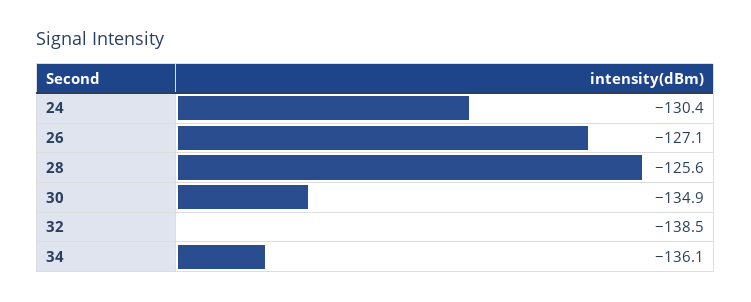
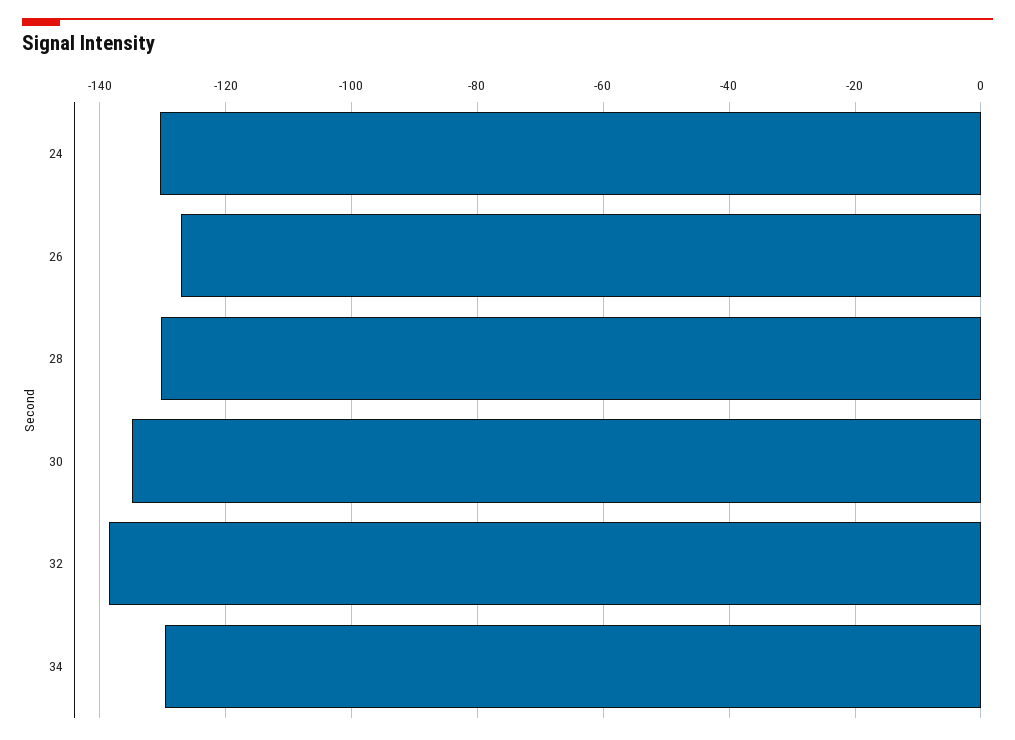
28: -125.6 -> -130
34: -136.1 -> -130

